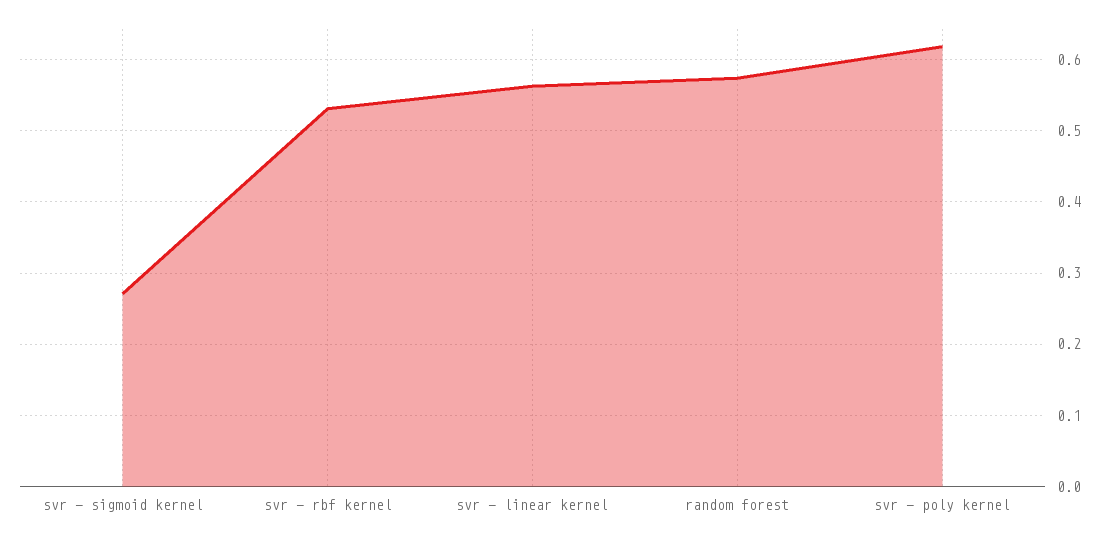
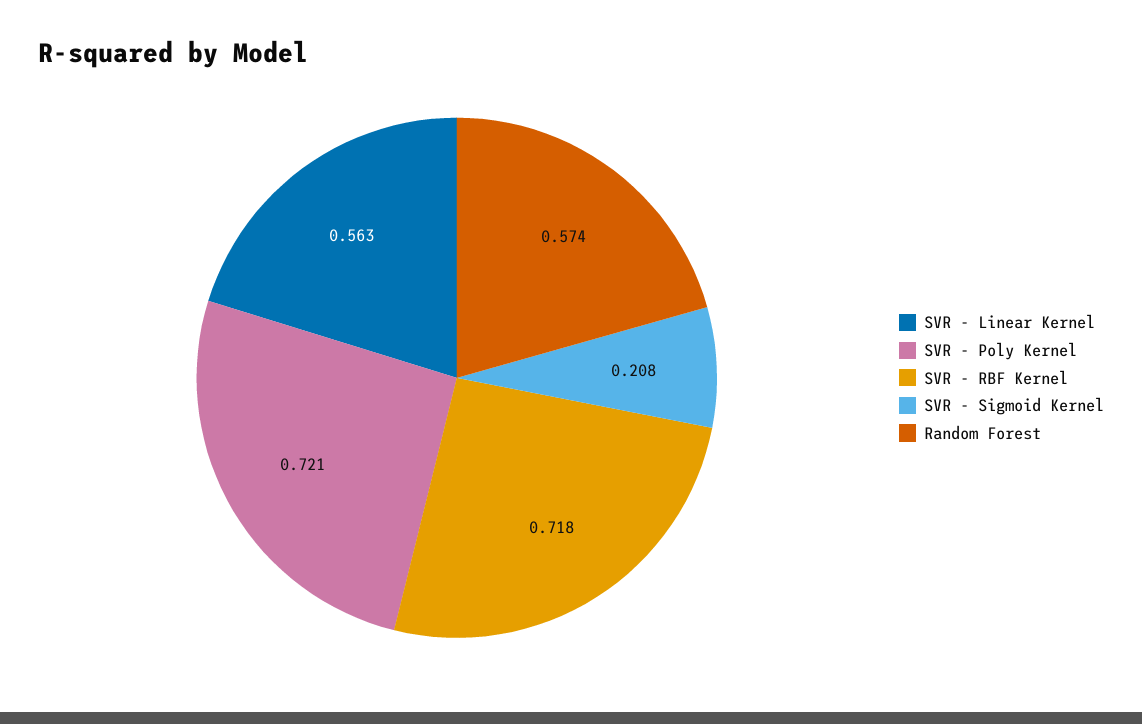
svr - sigmoid kernel: 0.27 -> 0.208
svr - rbf kernel: 0.53 -> 0.718
svr - poly kernel: 0.62 -> 0.721

